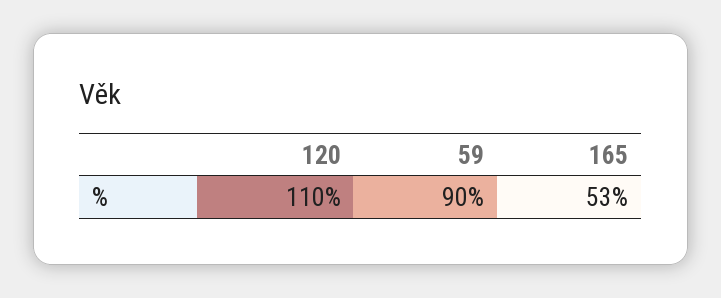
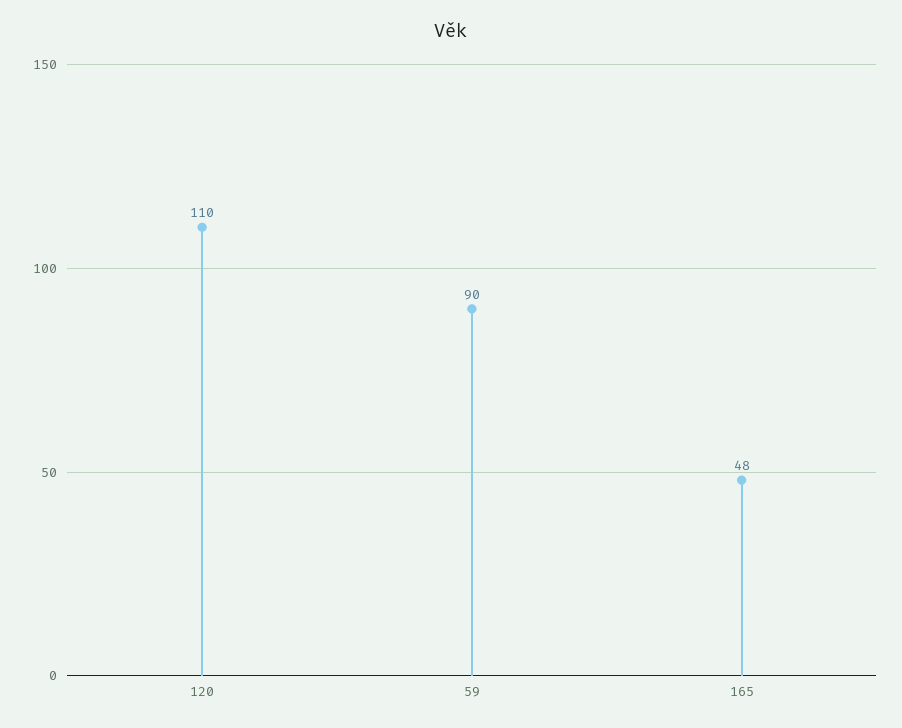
165: 53 -> 48

